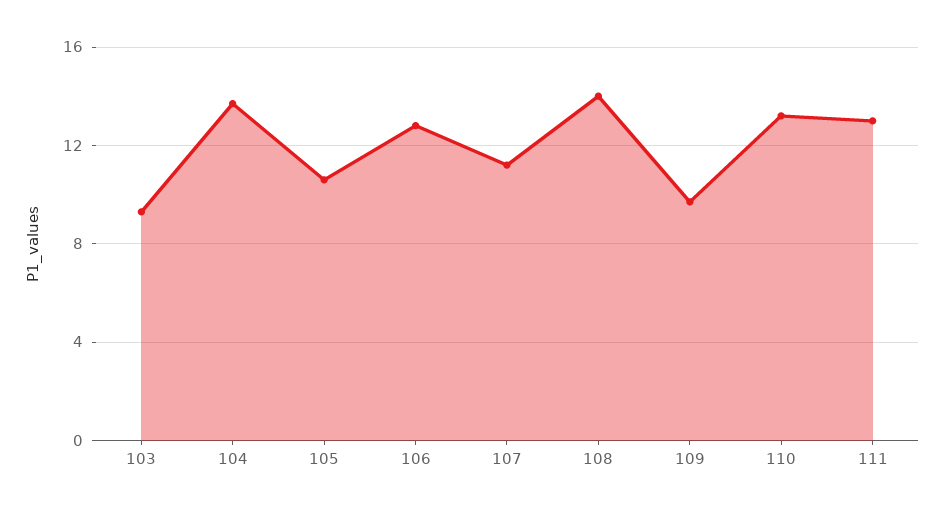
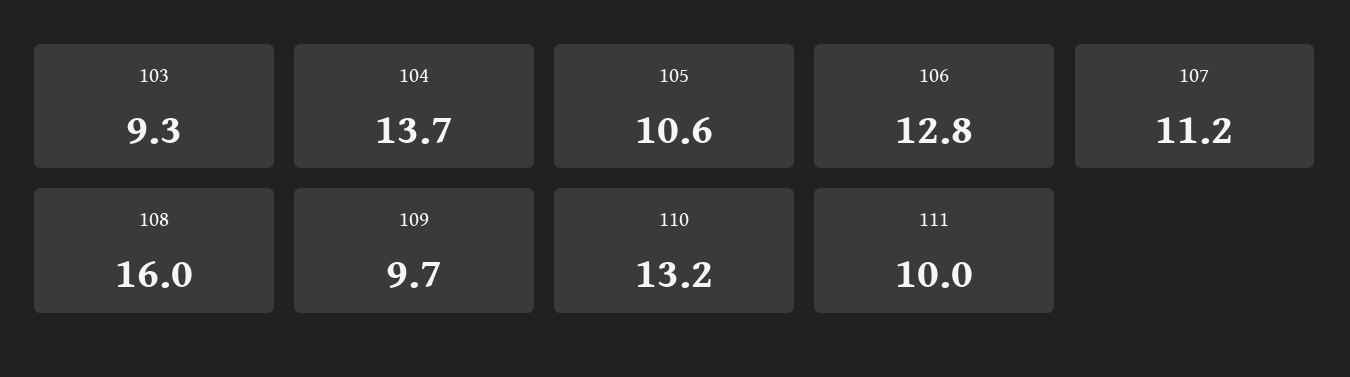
108: 14 -> 16
111: 13 -> 10

